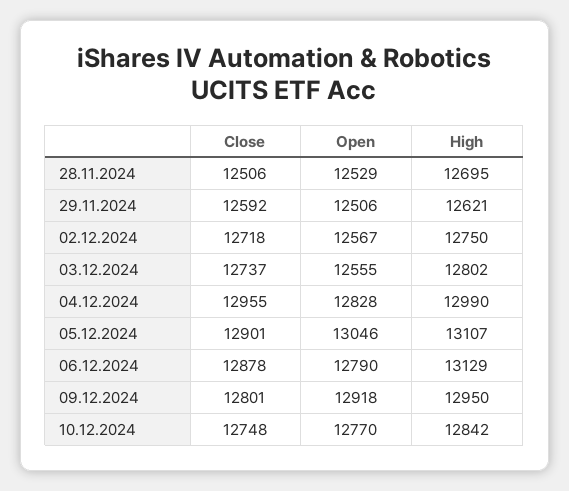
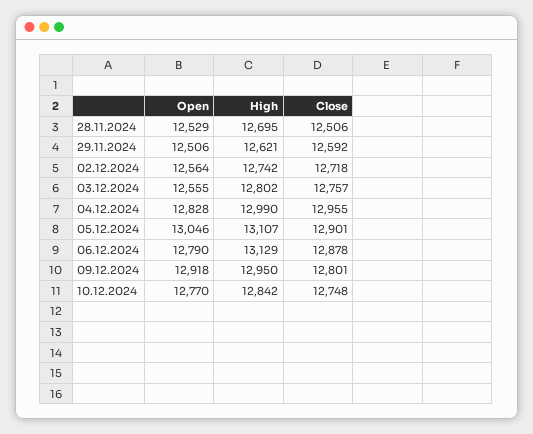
Open, 02.12.2024: 12567 -> 12564
High, 02.12.2024: 12750 -> 12742
Close, 03.12.2024: 12737 -> 12757

